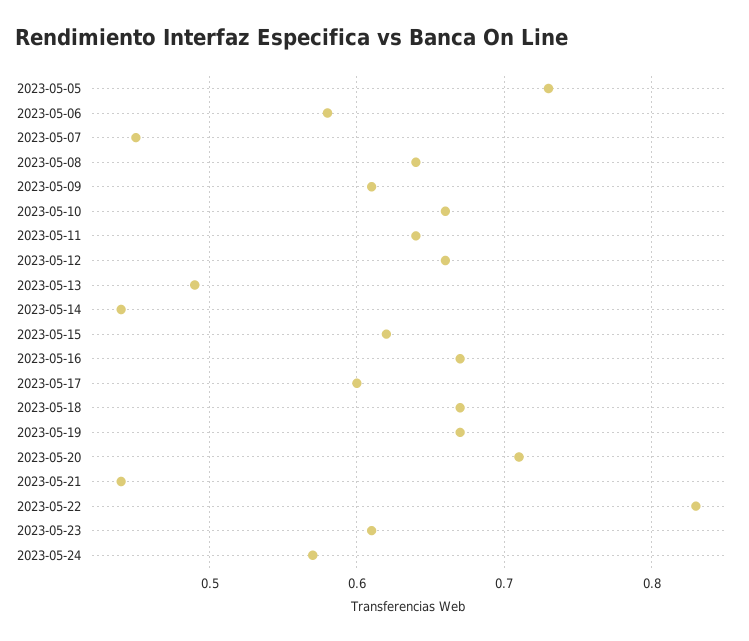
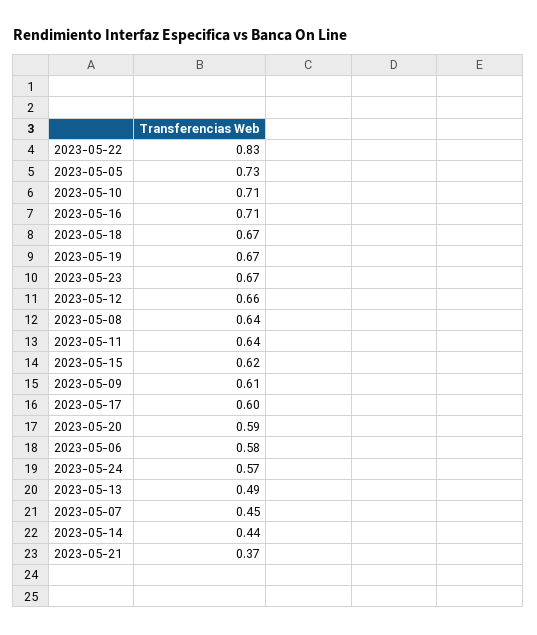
2023-05-10: 0.66 -> 0.71
2023-05-16: 0.67 -> 0.71
2023-05-20: 0.71 -> 0.59
2023-05-21: 0.44 -> 0.37
2023-05-23: 0.61 -> 0.67

